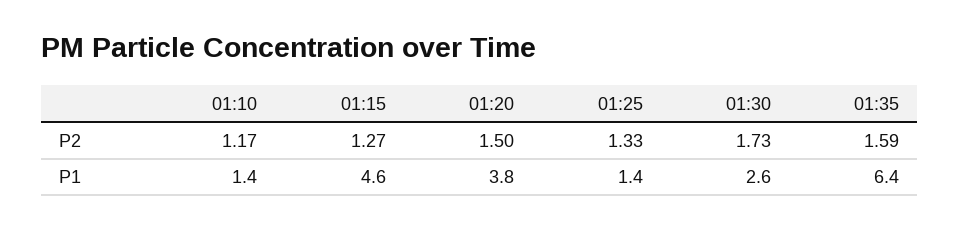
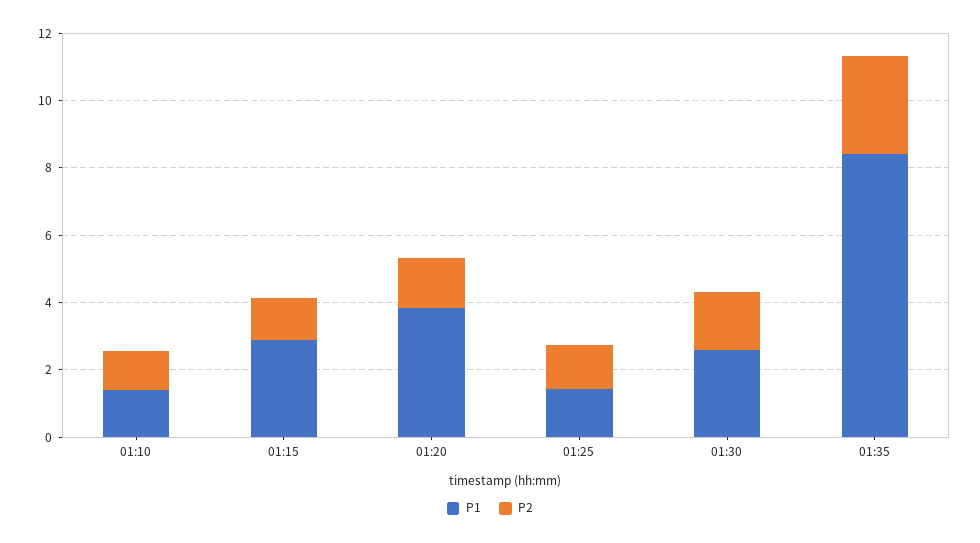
P2, 01:35: 1.59 -> 3
P1, 01:15: 4.6 -> 3
P1, 01:35: 6.4 -> 8.5

